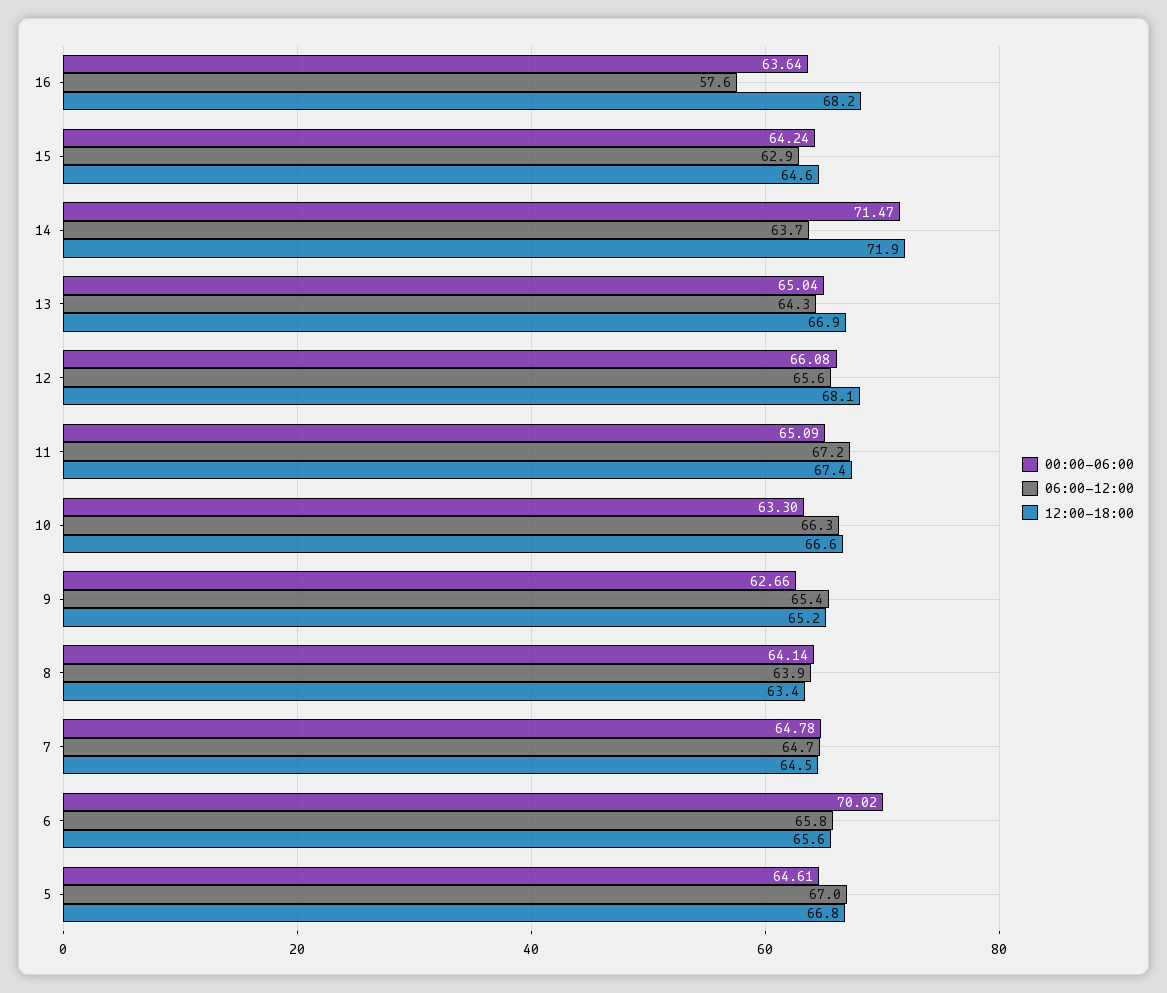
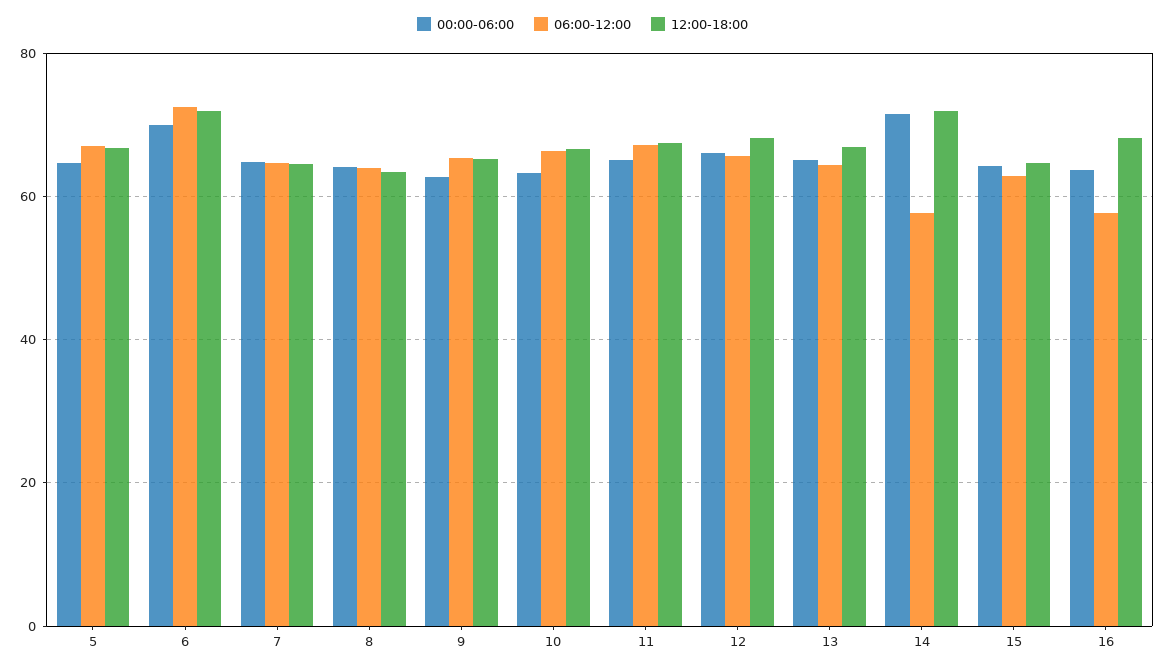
06:00-12:00, 14: 63.7 -> 58
06:00-12:00, 6: 65.8 -> 72
12:00-18:00, 6: 65.6 -> 72

